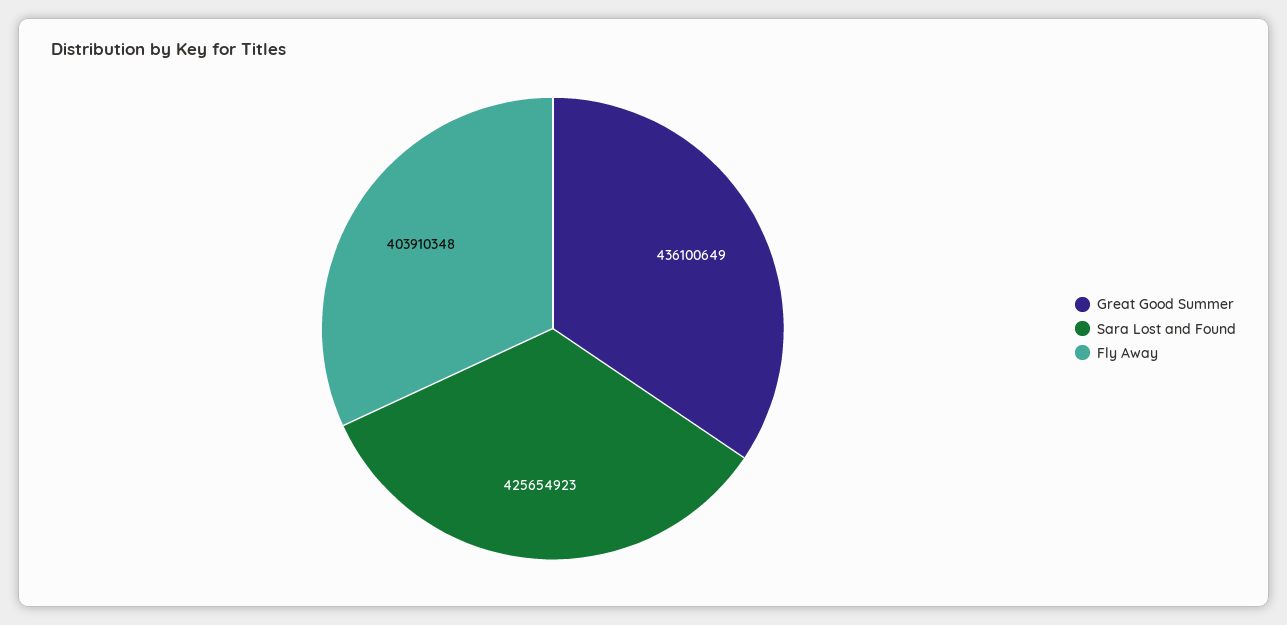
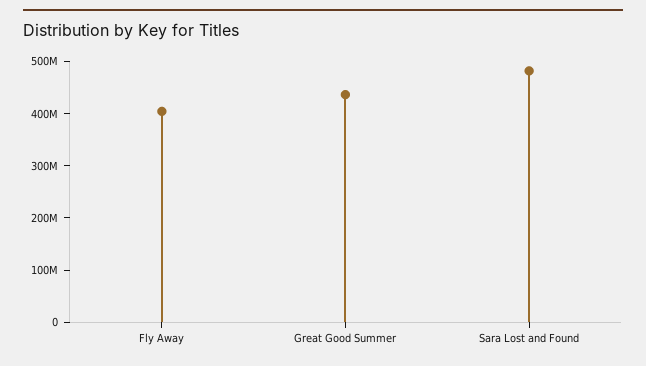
Sara Lost and Found: 425654923 -> 480000000

